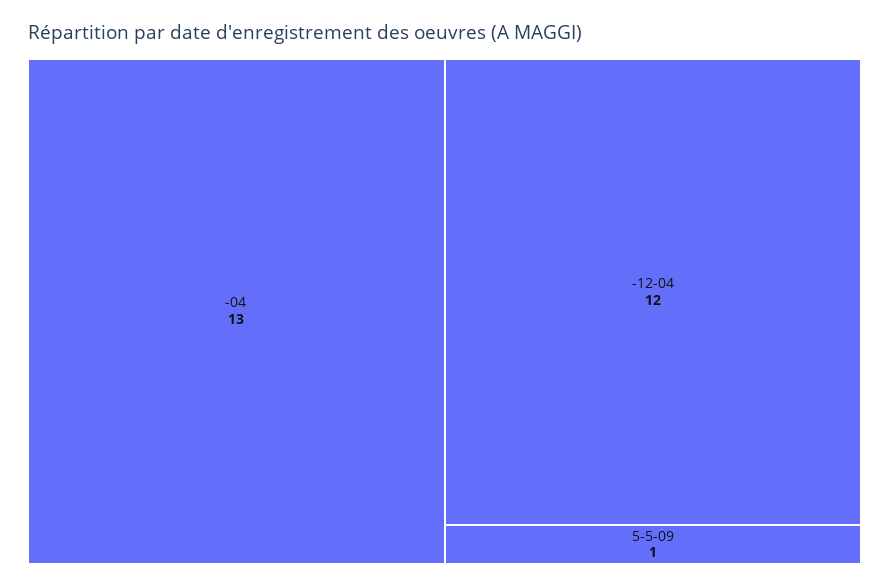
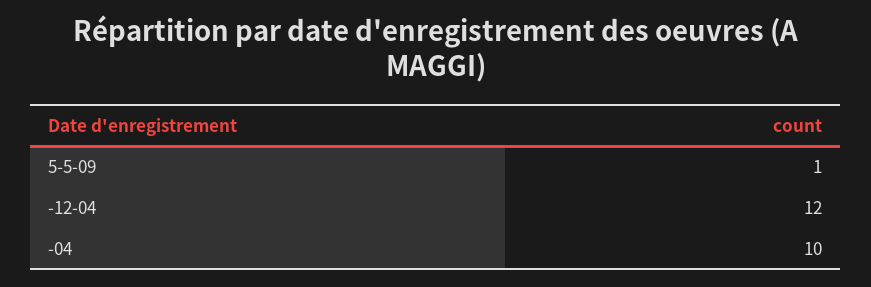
-04: 13 -> 10

